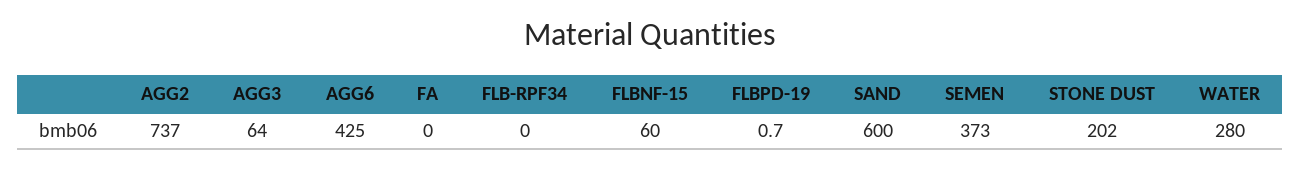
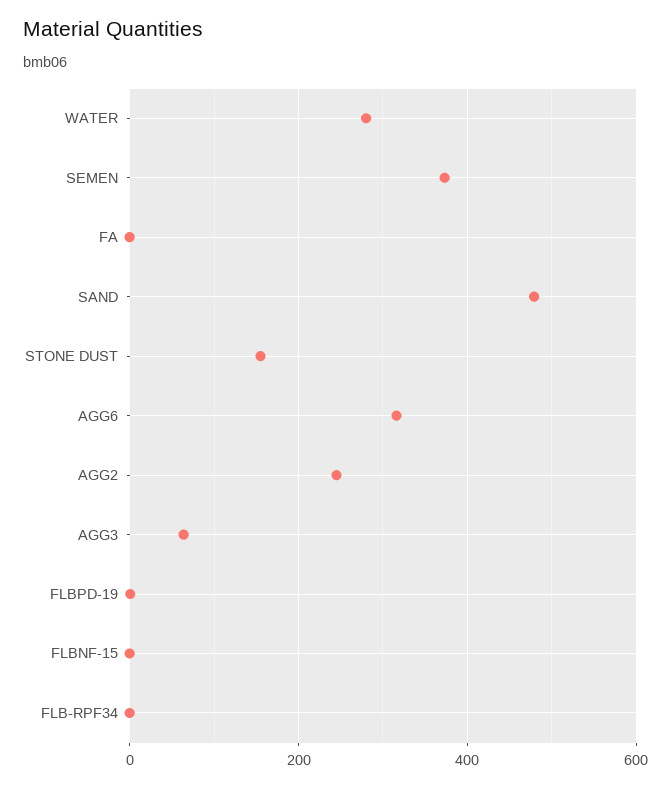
AGG2: 737 -> 240
AGG6: 425 -> 320
FLBNF-15: 60 -> 0
SAND: 600 -> 480
STONE DUST: 202 -> 160

